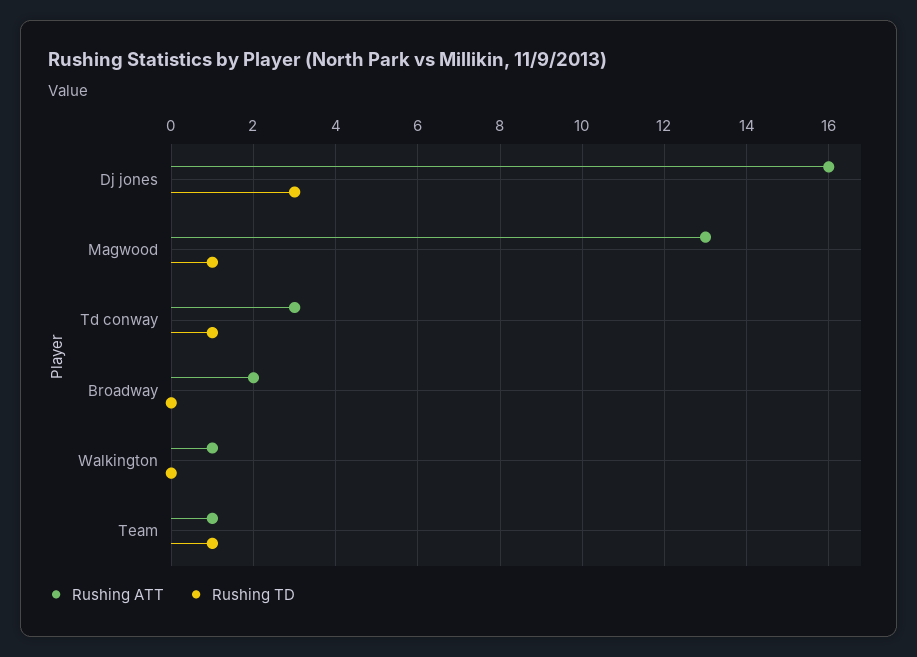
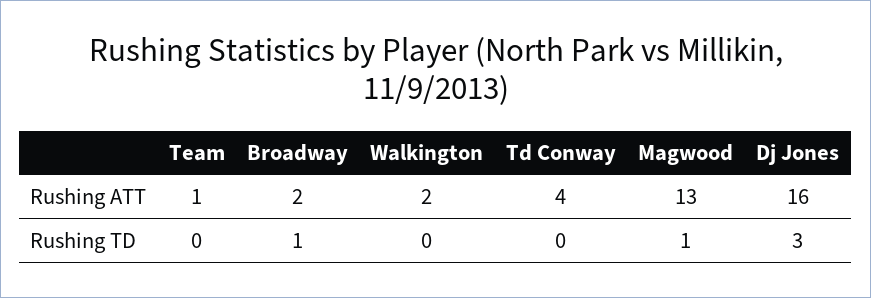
Rushing ATT, Td conway: 3 -> 4
Rushing TD, Td conway: 1 -> 0
Rushing TD, Broadway: 0 -> 1
Rushing ATT, Walkington: 1 -> 2
Rushing TD, Team: 1 -> 0

